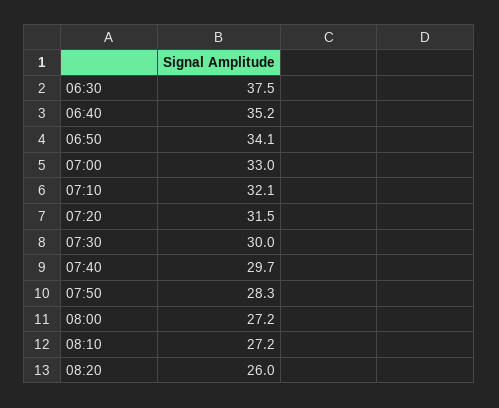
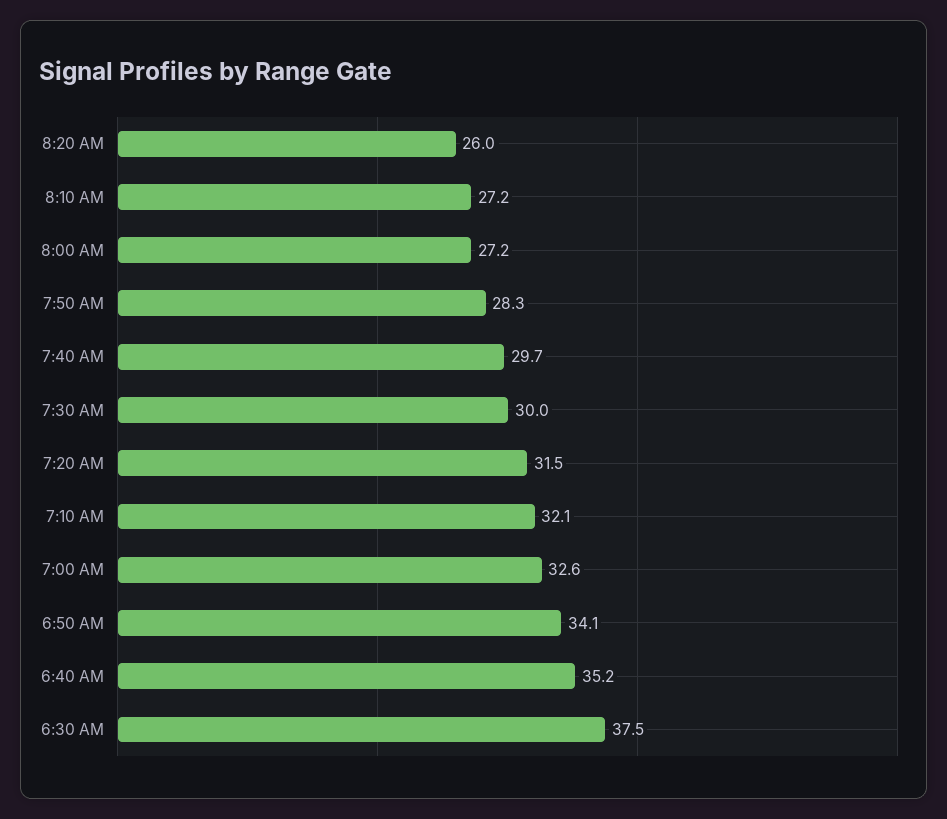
07:00: 33 -> 32.6

